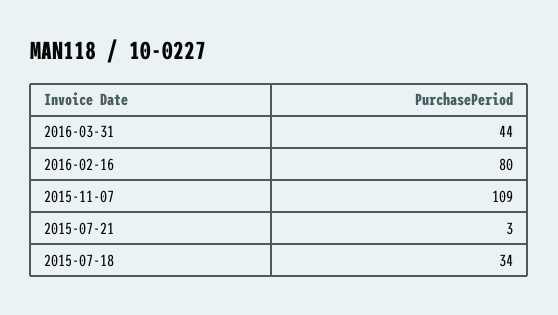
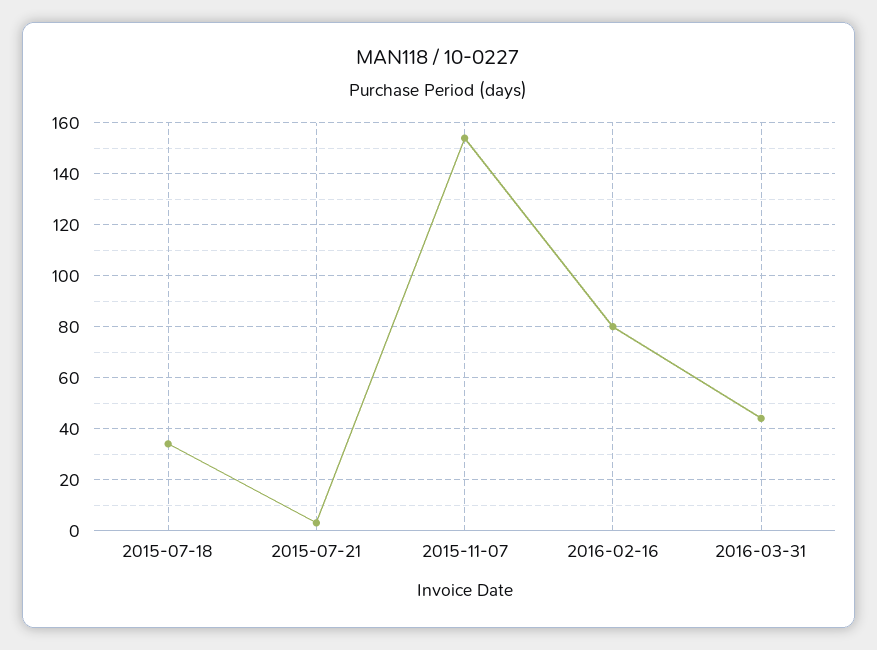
2015-11-07: 109 -> 155

